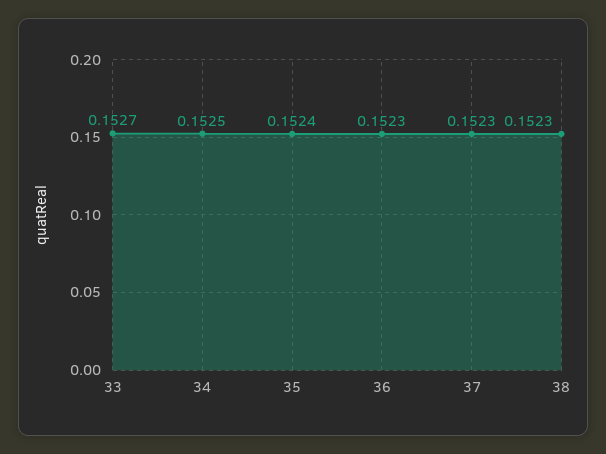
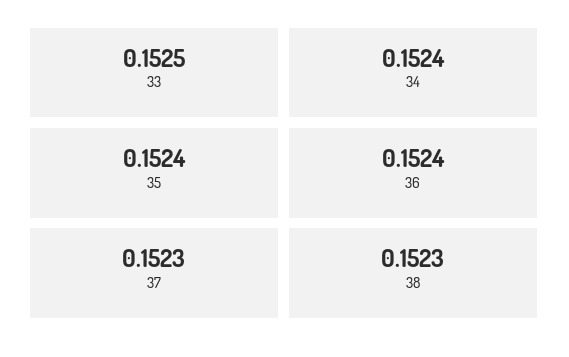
33: 0.1527 -> 0.1525
34: 0.1525 -> 0.1524
36: 0.1523 -> 0.1524

